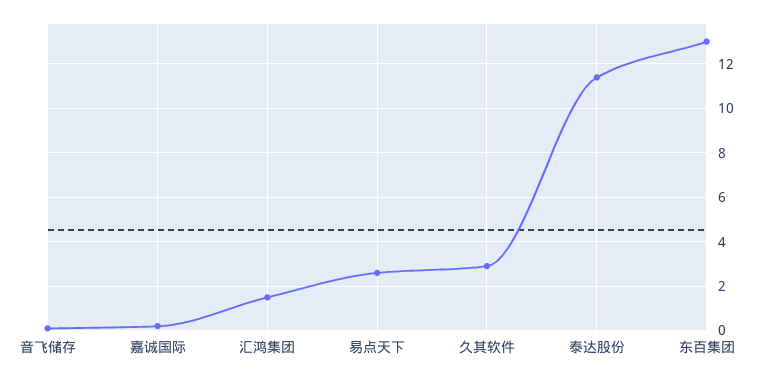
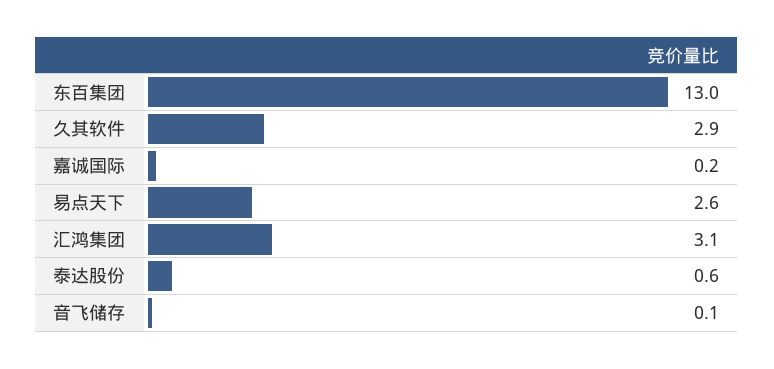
汇鸿集团: 1.5 -> 3.1
泰达股份: 11.5 -> 0.6

